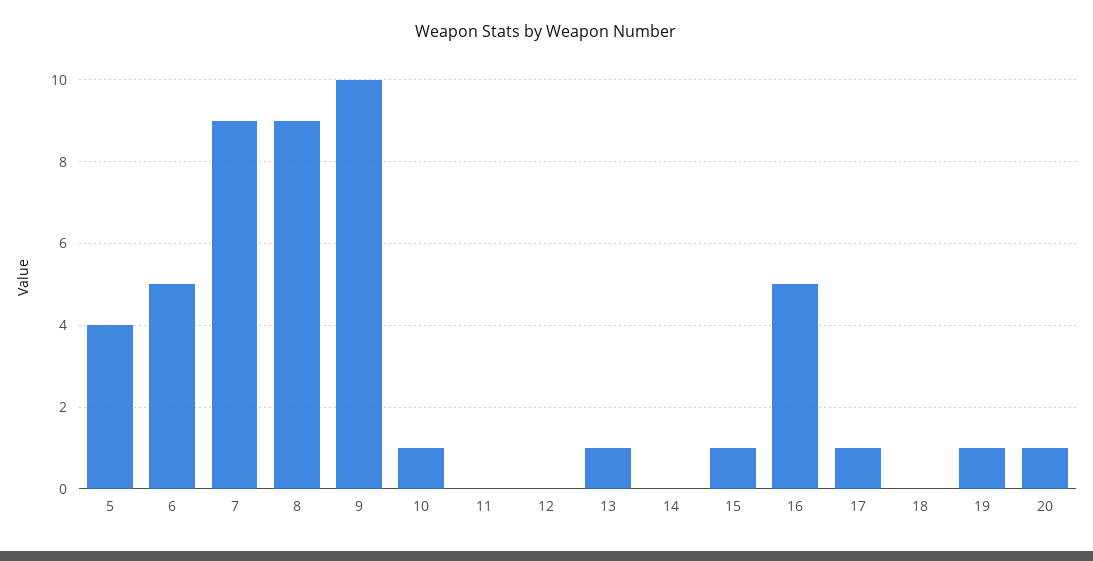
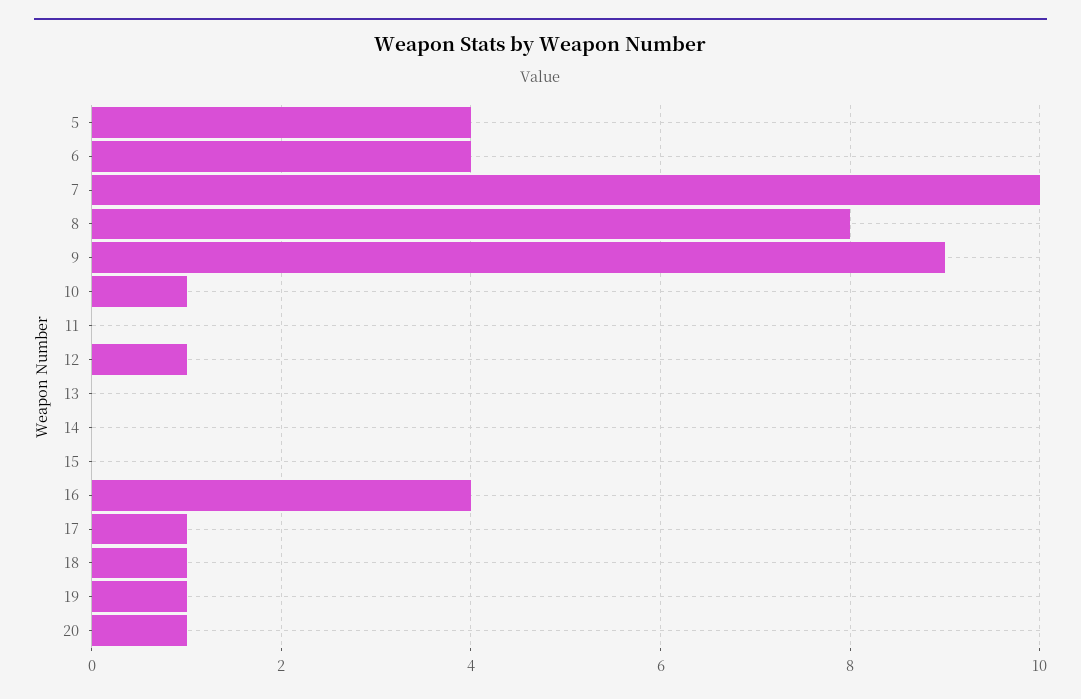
6: 5 -> 4
7: 9 -> 10
8: 9 -> 8
9: 10 -> 9
12: 0 -> 1
13: 1 -> 0
15: 1 -> 0
16: 5 -> 4
18: 0 -> 1

